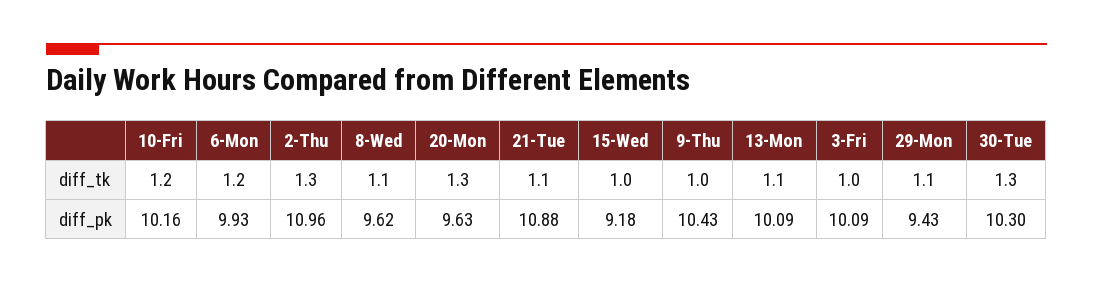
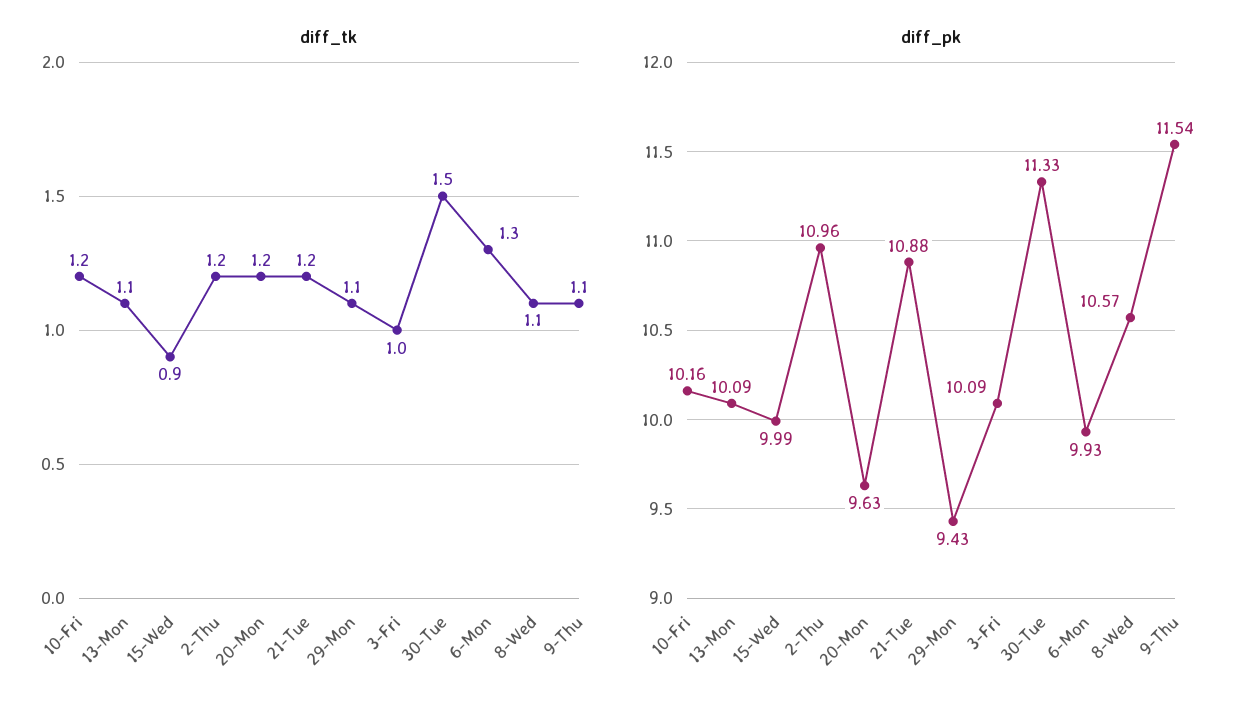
diff_tk, 6-Mon: 1.2 -> 1.3
diff_tk, 2-Thu: 1.3 -> 1.2
diff_tk, 20-Mon: 1.3 -> 1.2
diff_tk, 21-Tue: 1.1 -> 1.2
diff_tk, 15-Wed: 1 -> 0.9
diff_tk, 9-Thu: 1 -> 1.1
diff_tk, 30-Tue: 1.3 -> 1.5
diff_pk, 8-Wed: 9.62 -> 10.57
diff_pk, 15-Wed: 9.18 -> 9.99
diff_pk, 9-Thu: 10.43 -> 11.54
diff_pk, 30-Tue: 10.3 -> 11.33

